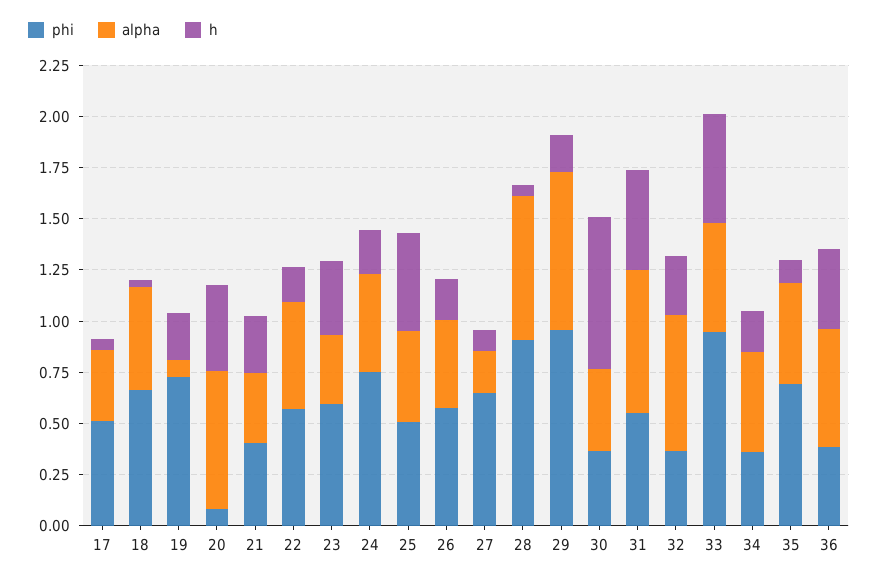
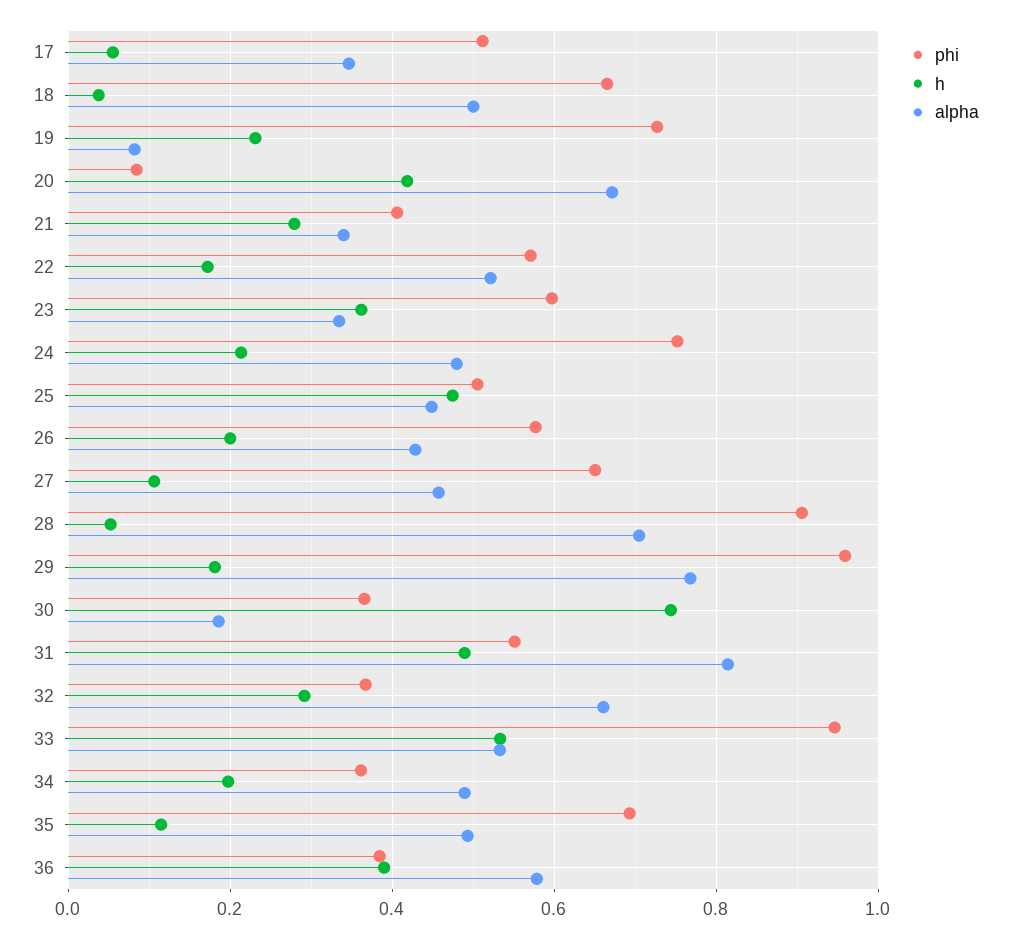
alpha, 27: 0.2 -> 0.46
alpha, 30: 0.4 -> 0.18
alpha, 31: 0.7 -> 0.82

